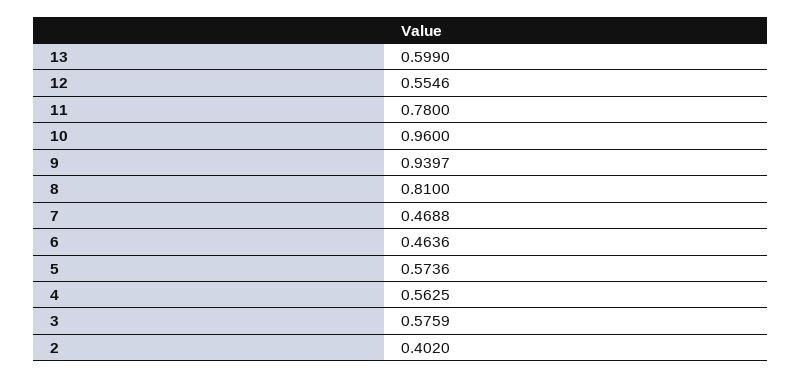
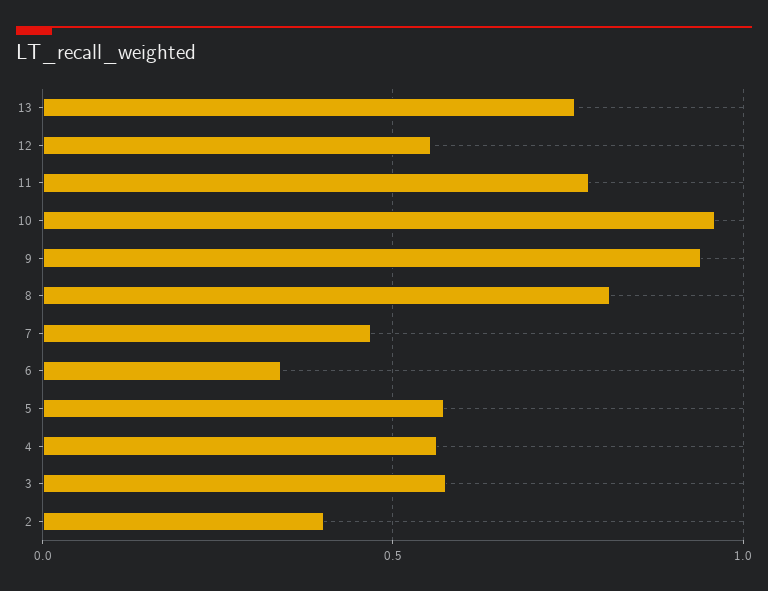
13: 0.599 -> 0.75
6: 0.4636 -> 0.35

